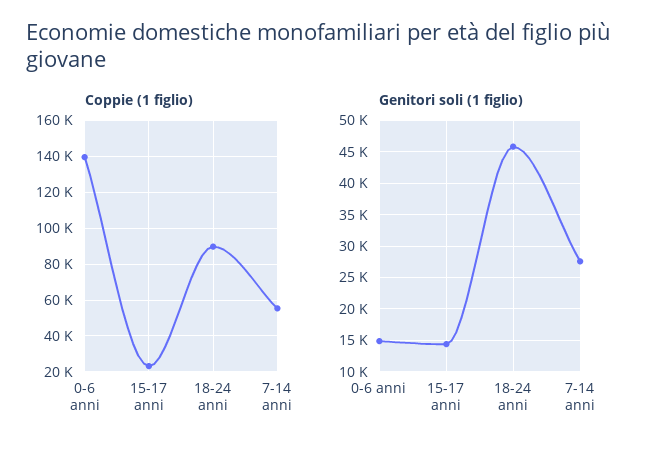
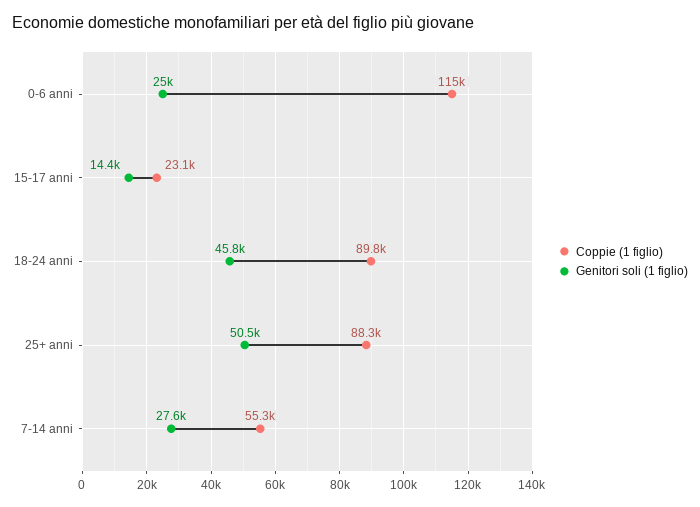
Coppie (1 figlio), 0-6 anni: 140000 -> 115000
Genitori soli (1 figlio), 0-6 anni: 15000 -> 25000
Coppie (1 figlio), 25+ anni: none -> 88300
Genitori soli (1 figlio), 25+ anni: none -> 50500

